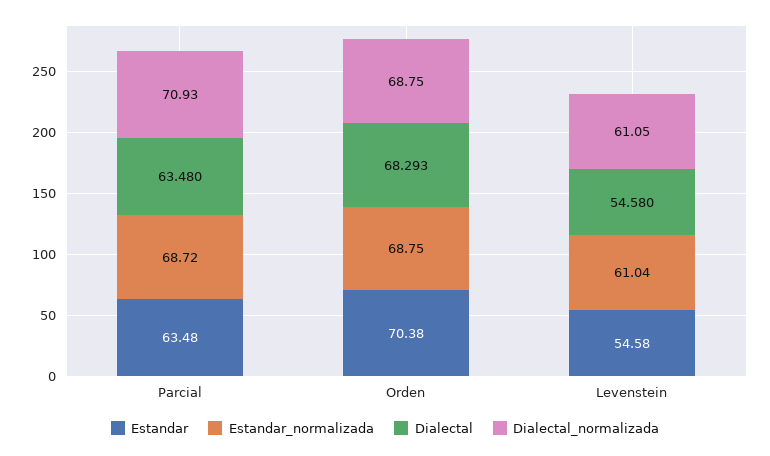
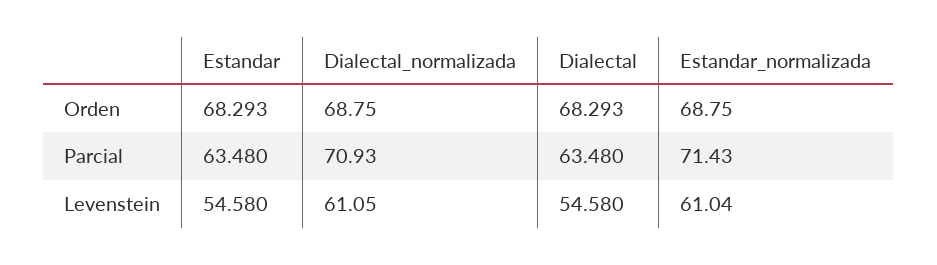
Estandar_normalizada, Parcial: 68.72 -> 71.43
Estandar, Orden: 70.38 -> 68.293

